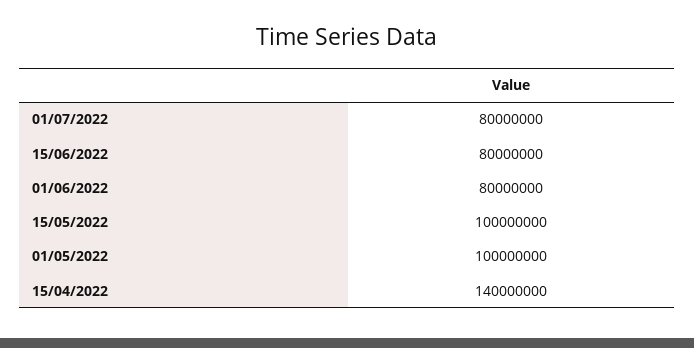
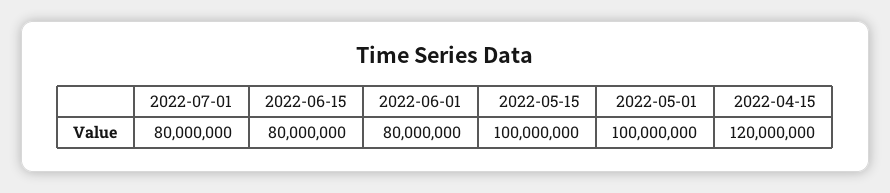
15/04/2022: 140000000 -> 120000000

